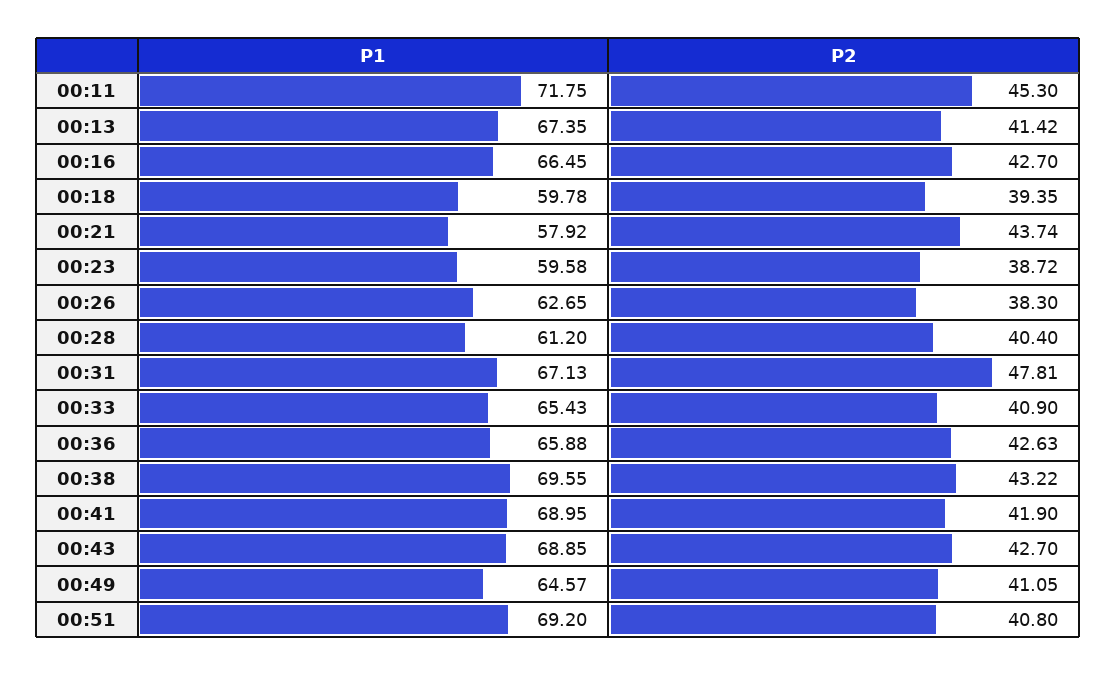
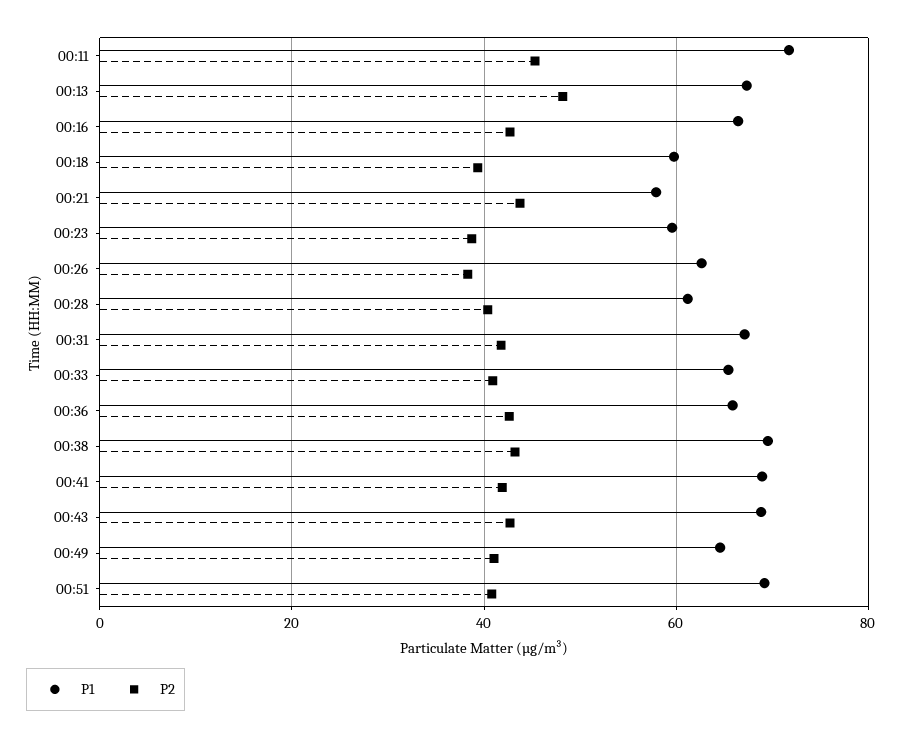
P2, 00:13: 41.42 -> 48
P2, 00:31: 47.81 -> 42

